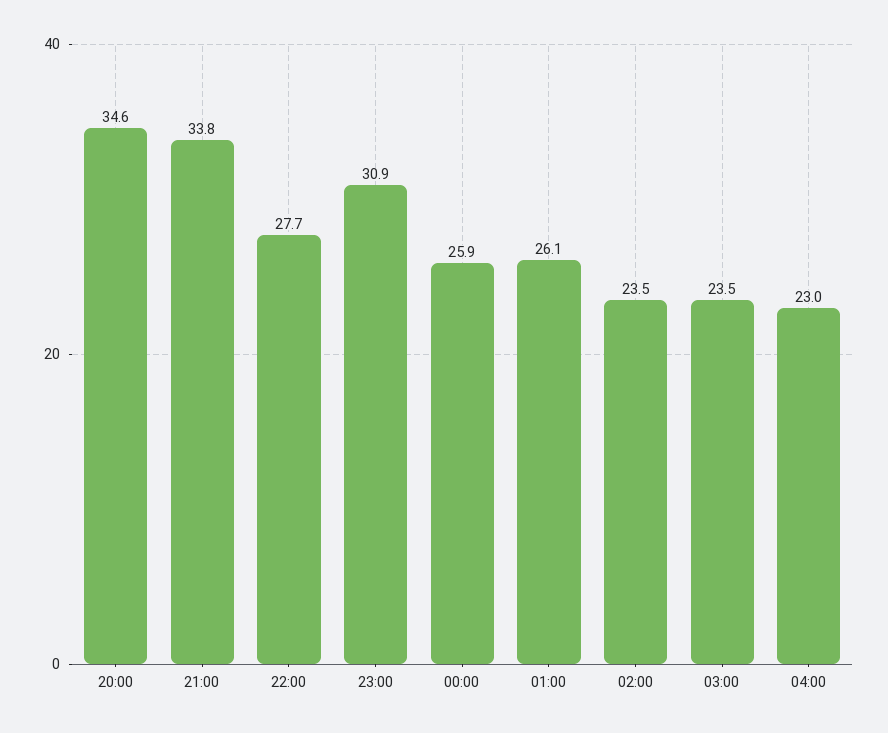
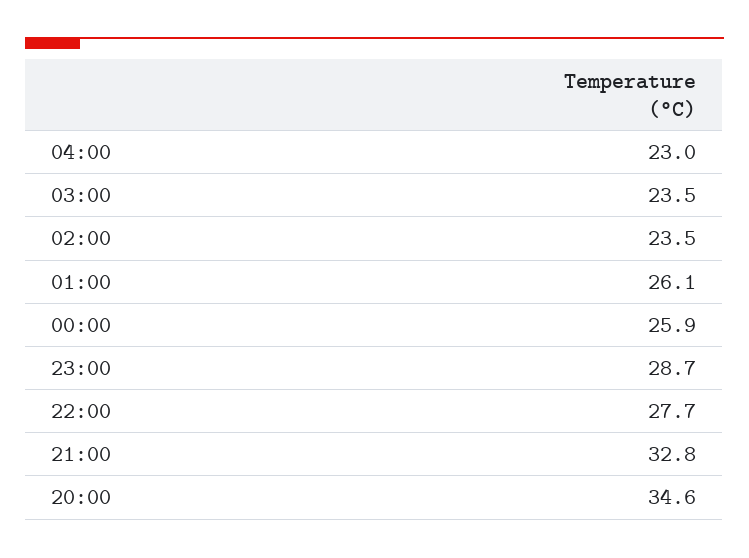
21:00: 33.8 -> 32.8
23:00: 30.9 -> 28.7

